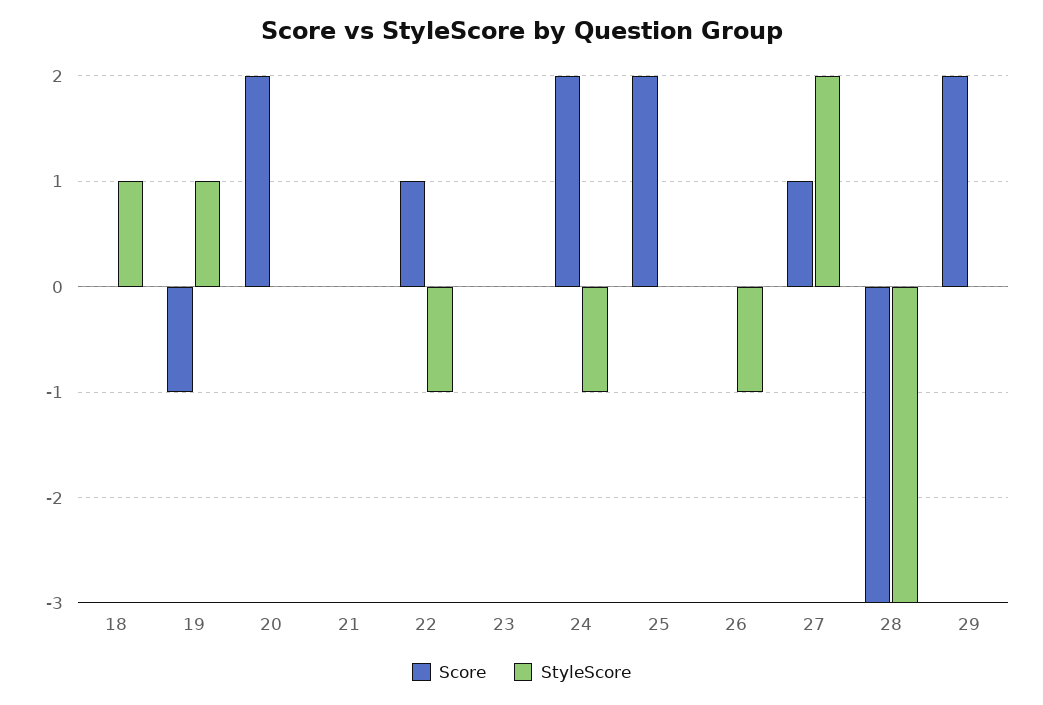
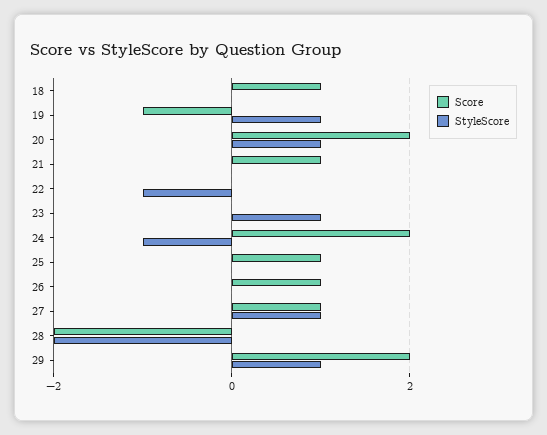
Score, 18: 0 -> 1
StyleScore, 18: 1 -> 0
StyleScore, 20: 0 -> 1
Score, 21: 0 -> 1
Score, 22: 1 -> 0
StyleScore, 23: 0 -> 1
Score, 25: 2 -> 1
Score, 26: 0 -> 1
StyleScore, 26: -1 -> 0
StyleScore, 27: 2 -> 1
Score, 28: -3 -> -2
StyleScore, 28: -3 -> -2
StyleScore, 29: 0 -> 1

